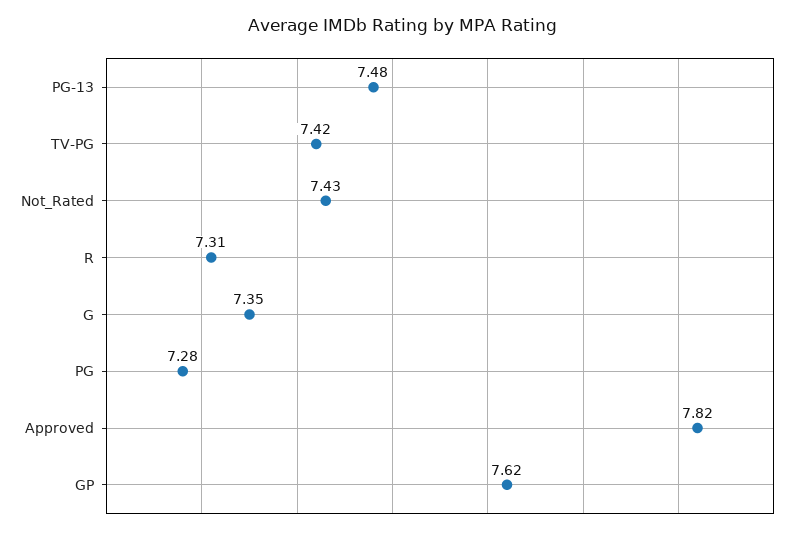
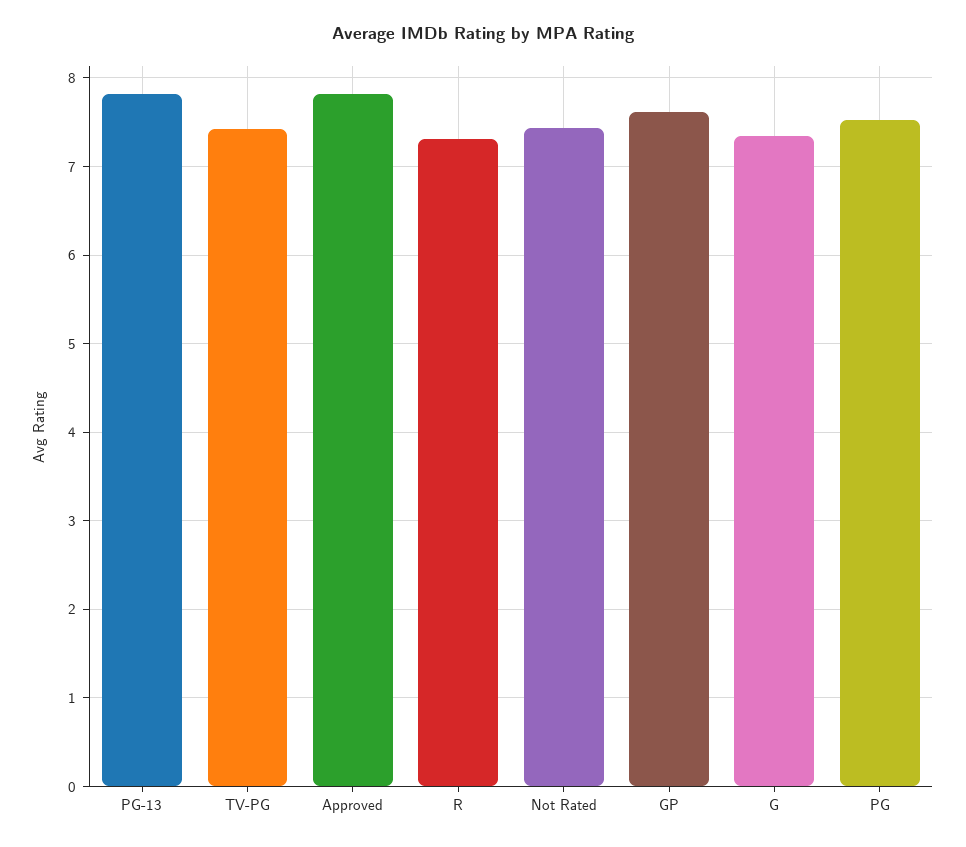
PG-13: 7.48 -> 7.8
PG: 7.28 -> 7.5

